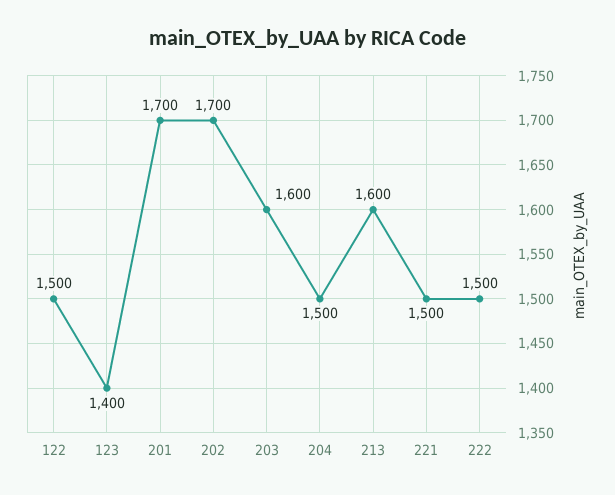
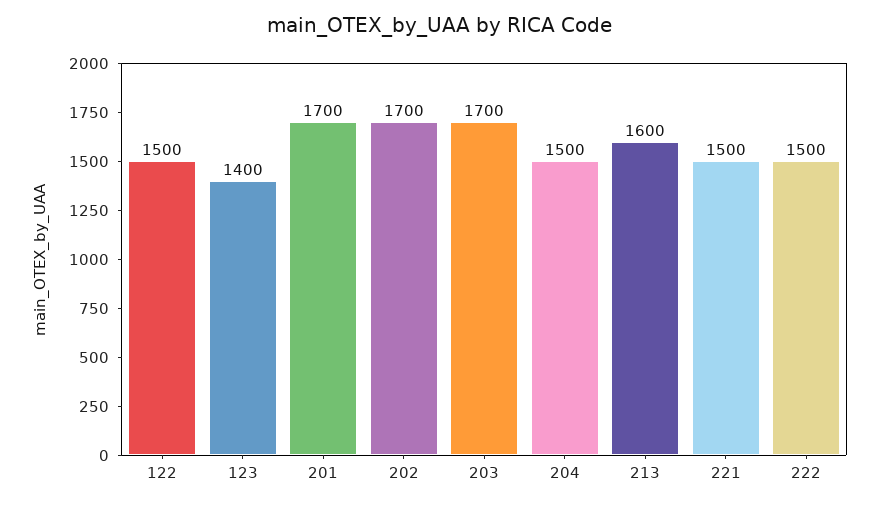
203: 1600 -> 1700

